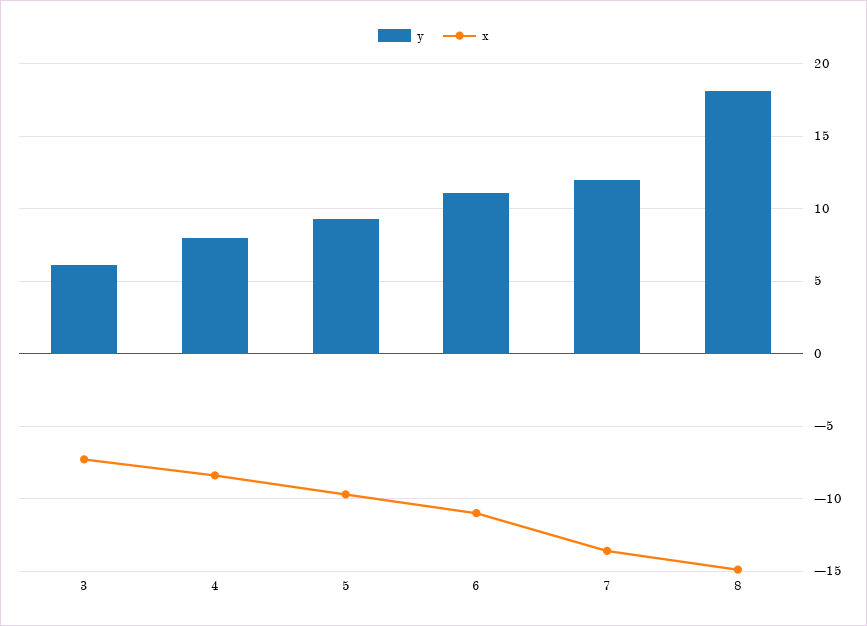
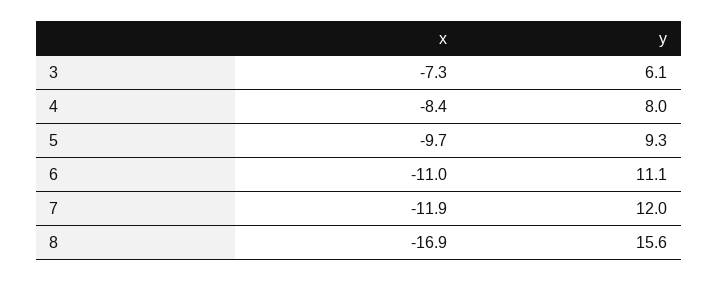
x, 7: -13.5 -> -11.9
y, 8: 18 -> 15.6
x, 8: -15 -> -16.9

